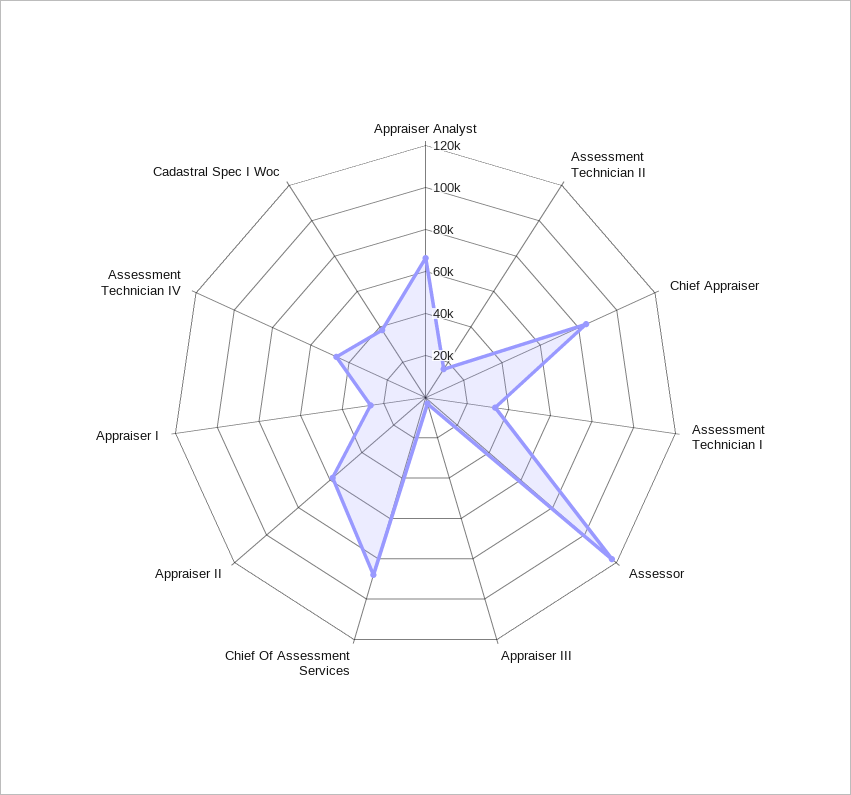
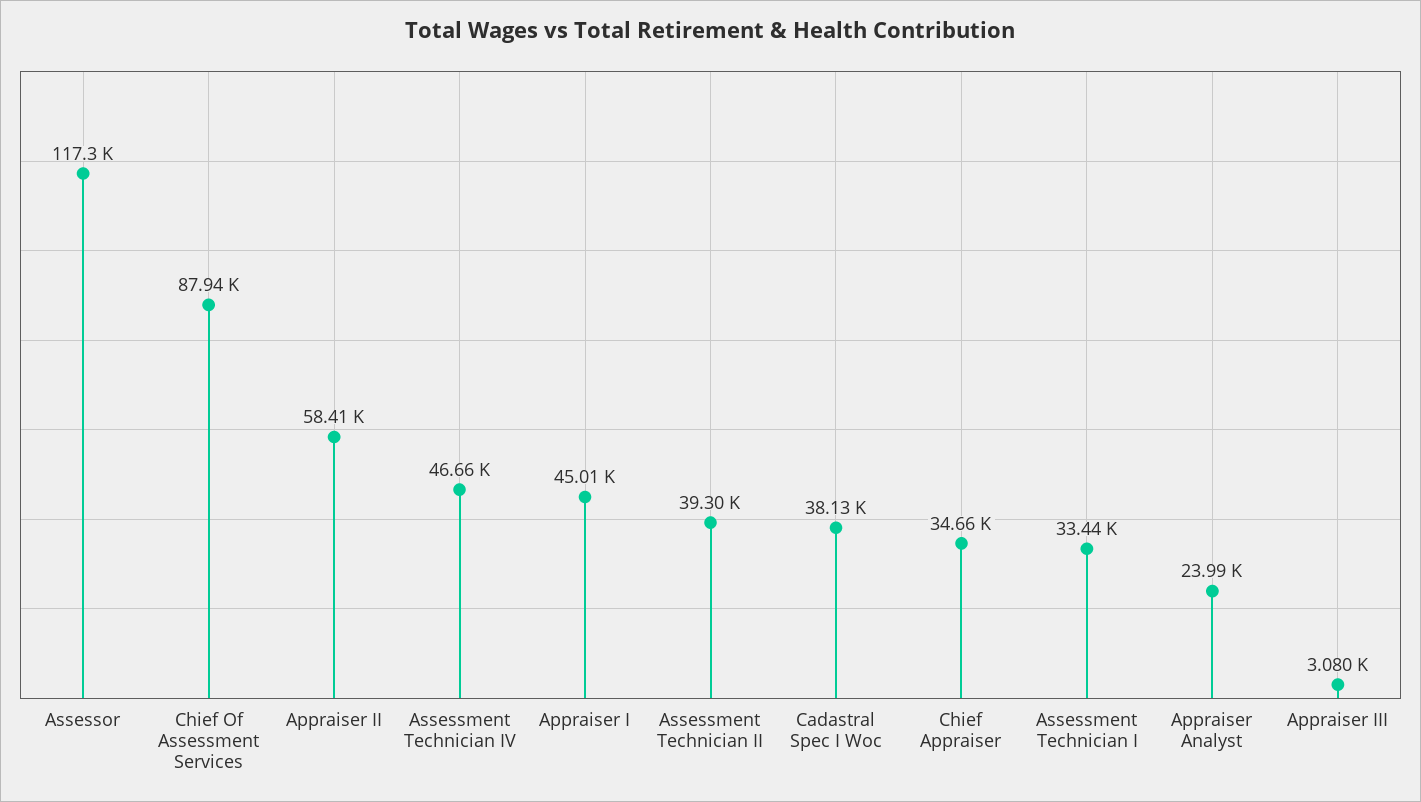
Appraiser Analyst: 65000 -> 23990
Assessment Technician II: 15000 -> 39300
Chief Appraiser: 85000 -> 34660
Appraiser I: 25000 -> 45010

